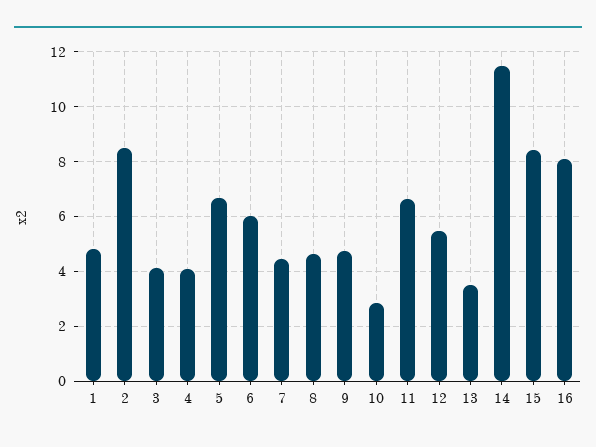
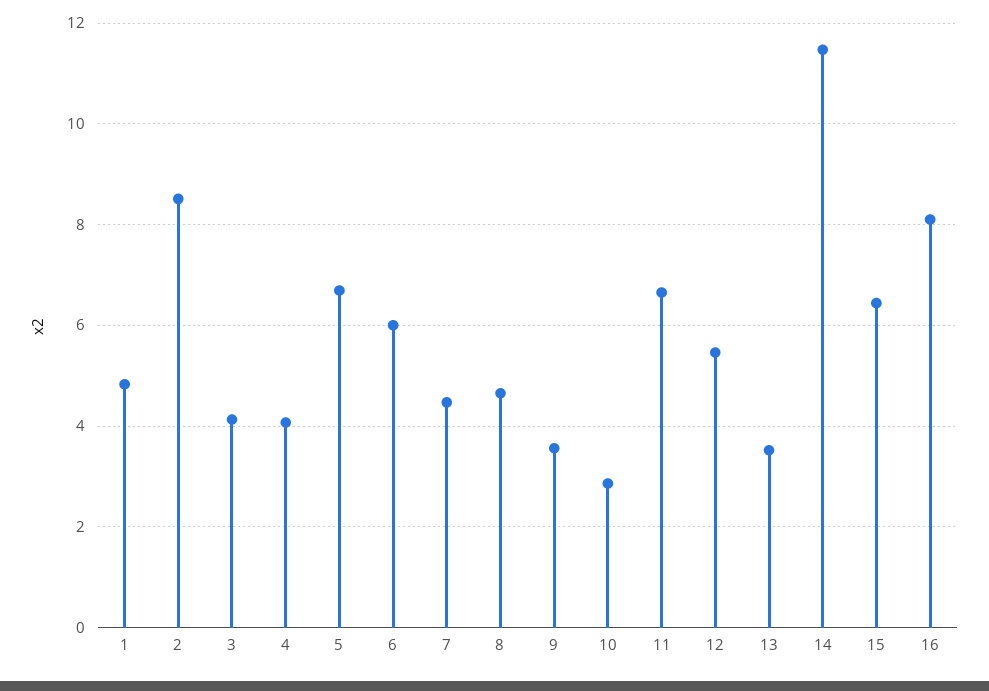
9: 4.75 -> 3.6
15: 8.5 -> 6.4

